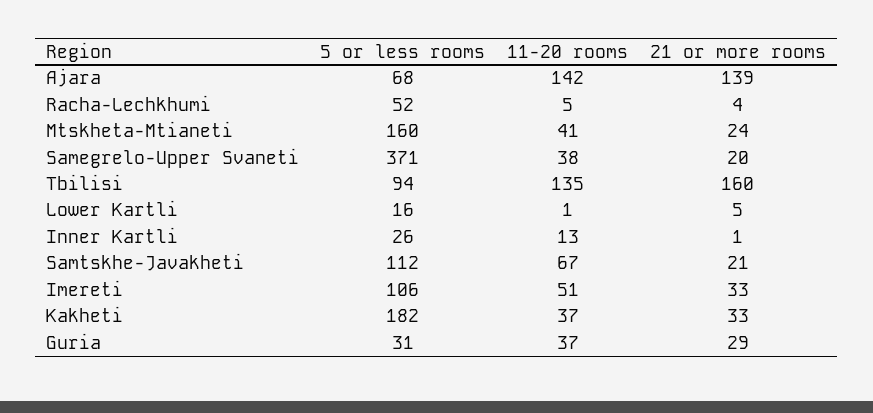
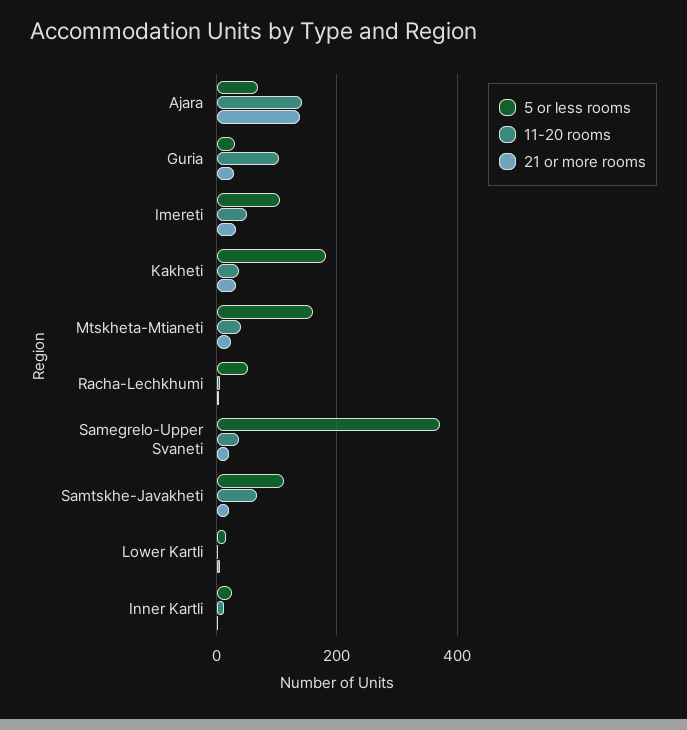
5 or less rooms, Tbilisi: 94 -> none
11-20 rooms, Tbilisi: 135 -> none
21 or more rooms, Tbilisi: 160 -> none
11-20 rooms, Guria: 37 -> 100

